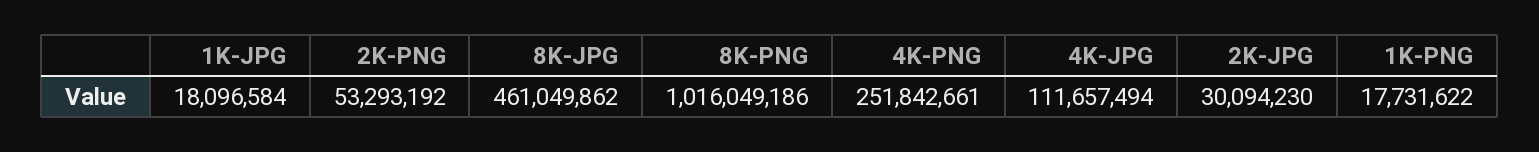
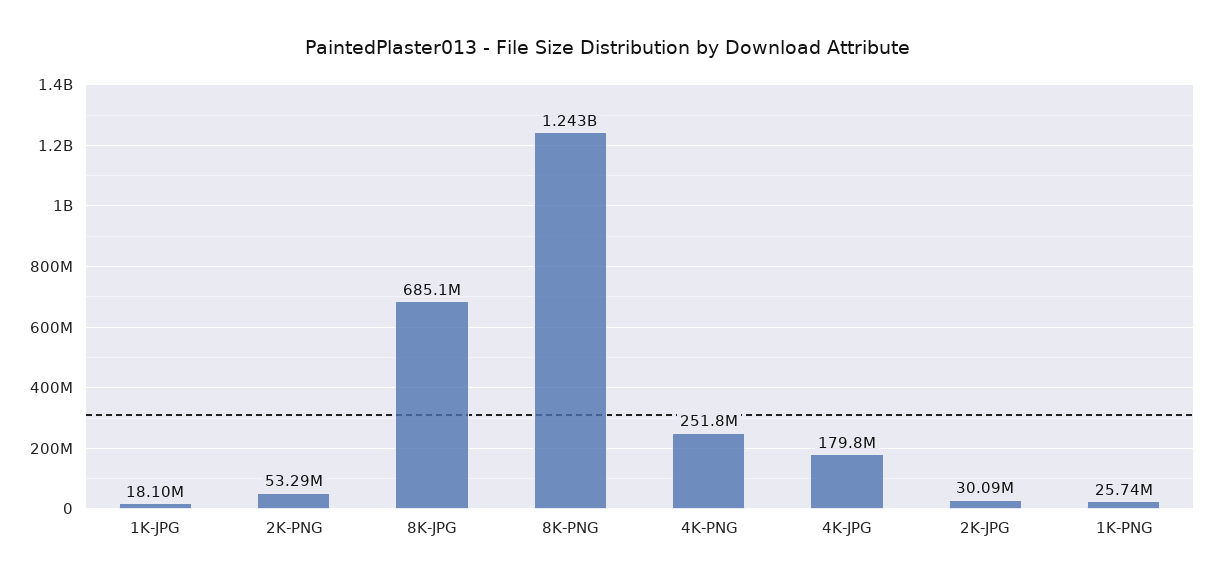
8K-JPG: 461049862 -> 685100000
8K-PNG: 1016049186 -> 1243000000
4K-JPG: 111657494 -> 179800000
1K-PNG: 17731622 -> 25740000

